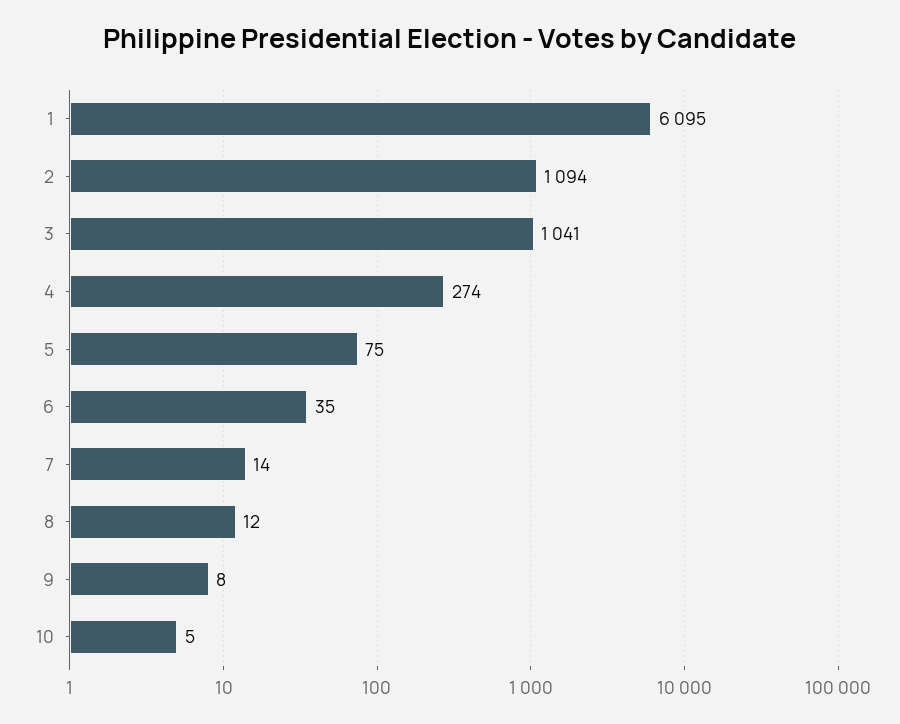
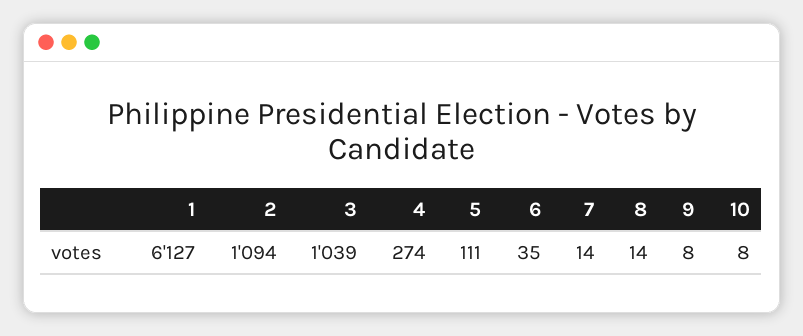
1: 6095 -> 6127
3: 1041 -> 1039
5: 75 -> 111
8: 12 -> 14
10: 5 -> 8

